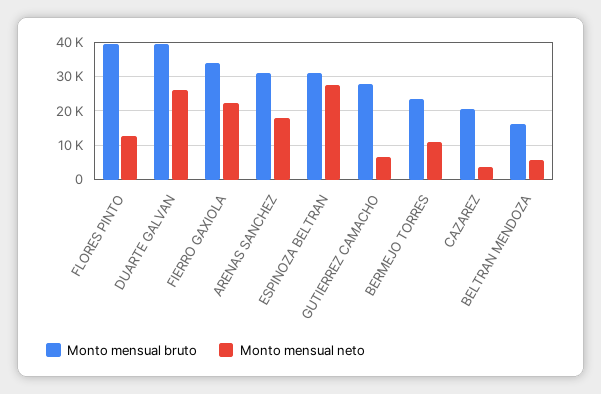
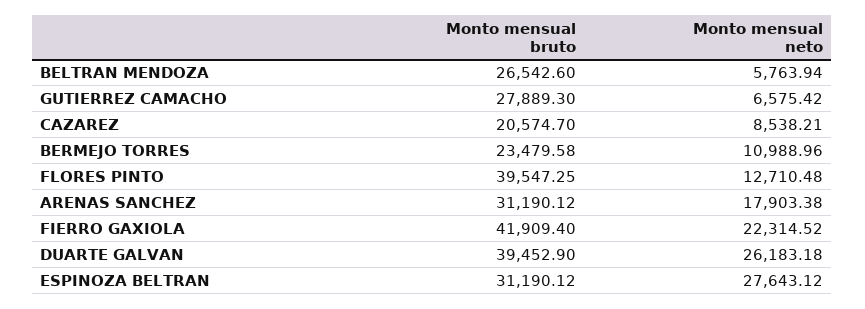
Monto mensual bruto, FIERRO GAXIOLA: 34000 -> 41909.4
Monto mensual neto, CAZAREZ: 4000 -> 8538.21
Monto mensual bruto, BELTRAN MENDOZA: 16000 -> 26542.6

